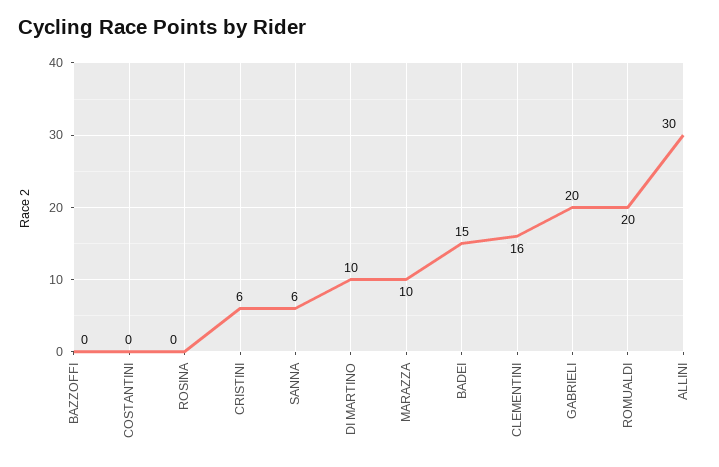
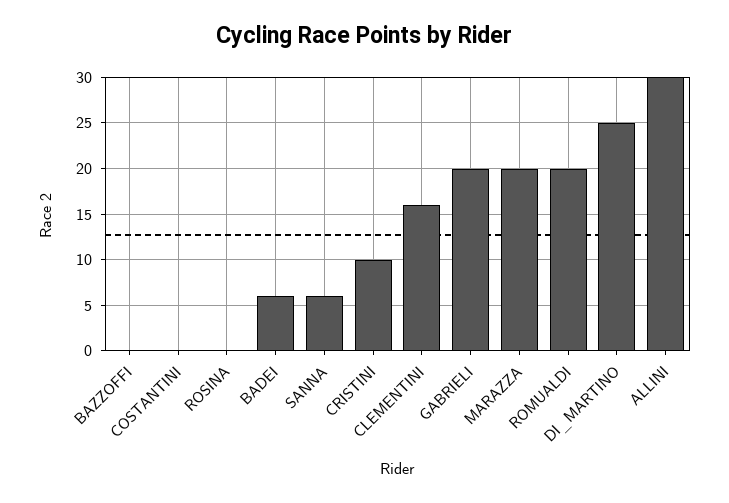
CRISTINI: 6 -> 10
DI MARTINO: 10 -> 25
MARAZZA: 10 -> 20
BADEI: 15 -> 6

